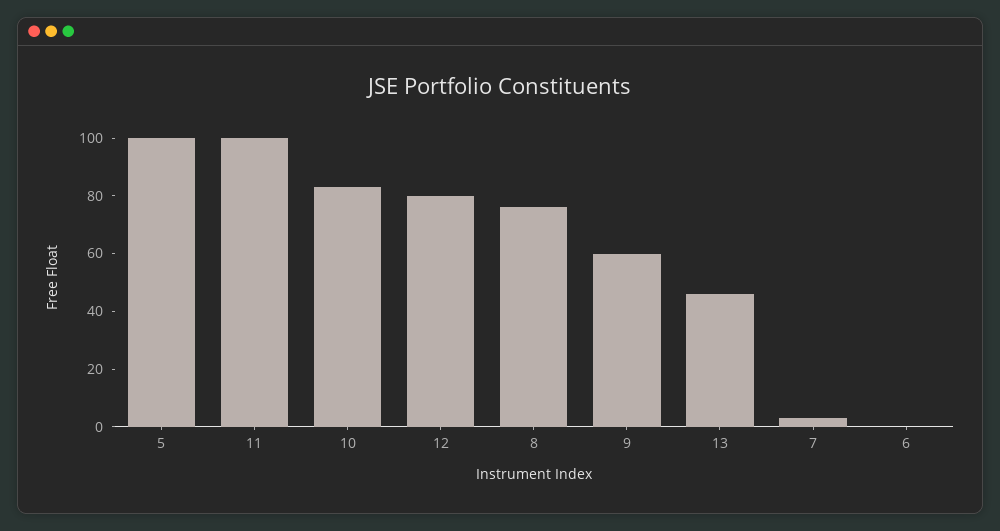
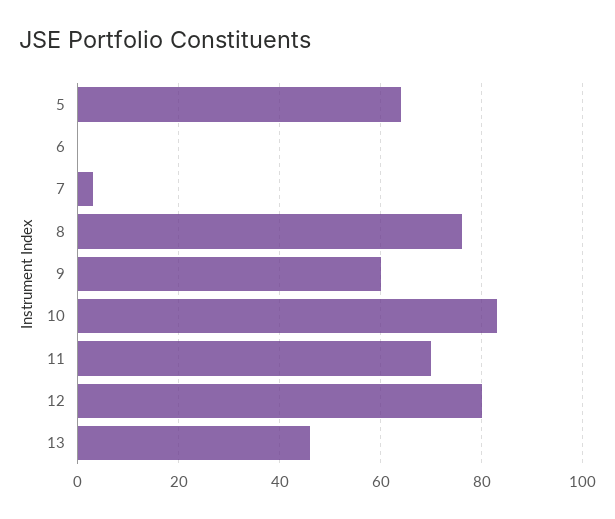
5: 100 -> 65
11: 100 -> 70

